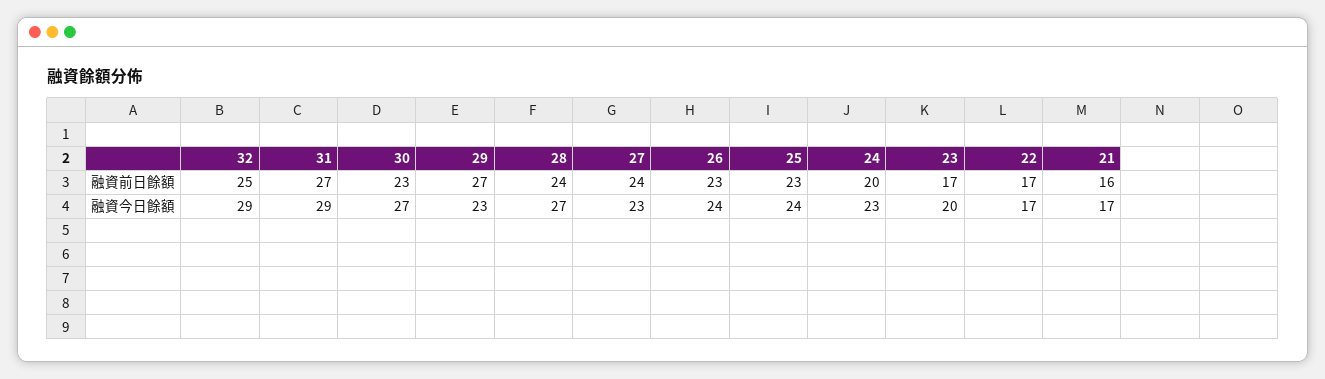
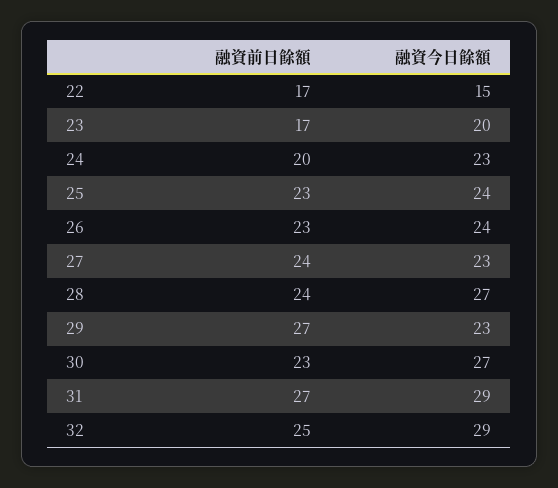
21, 融資前日餘額: 16 -> none
22, 融資今日餘額: 17 -> 15
21, 融資今日餘額: 17 -> none

